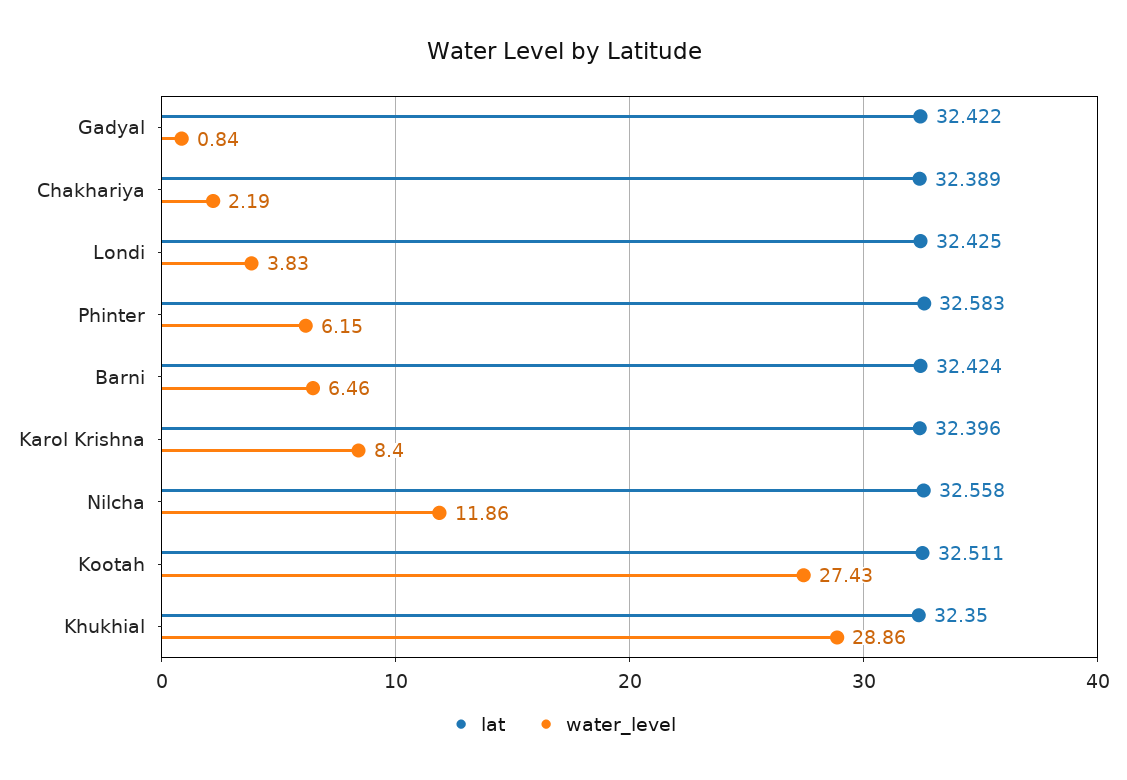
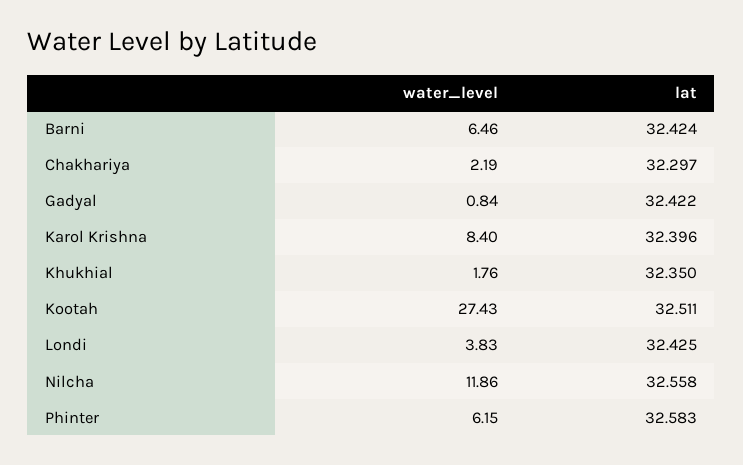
lat, Chakhariya: 32.389 -> 32.297
water_level, Khukhial: 28.86 -> 1.76

